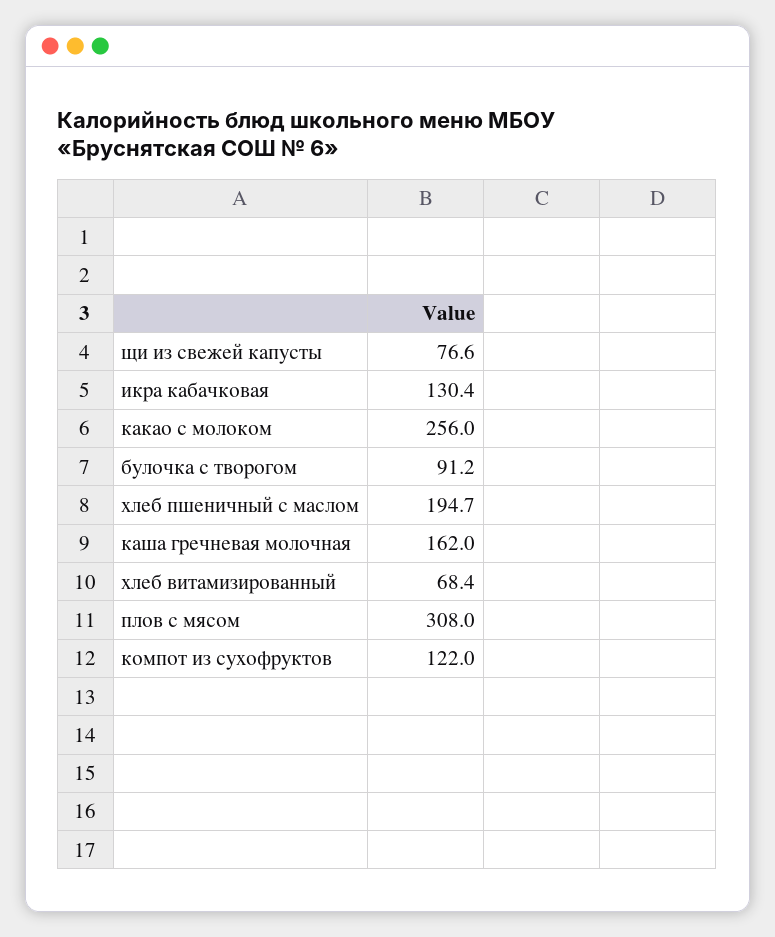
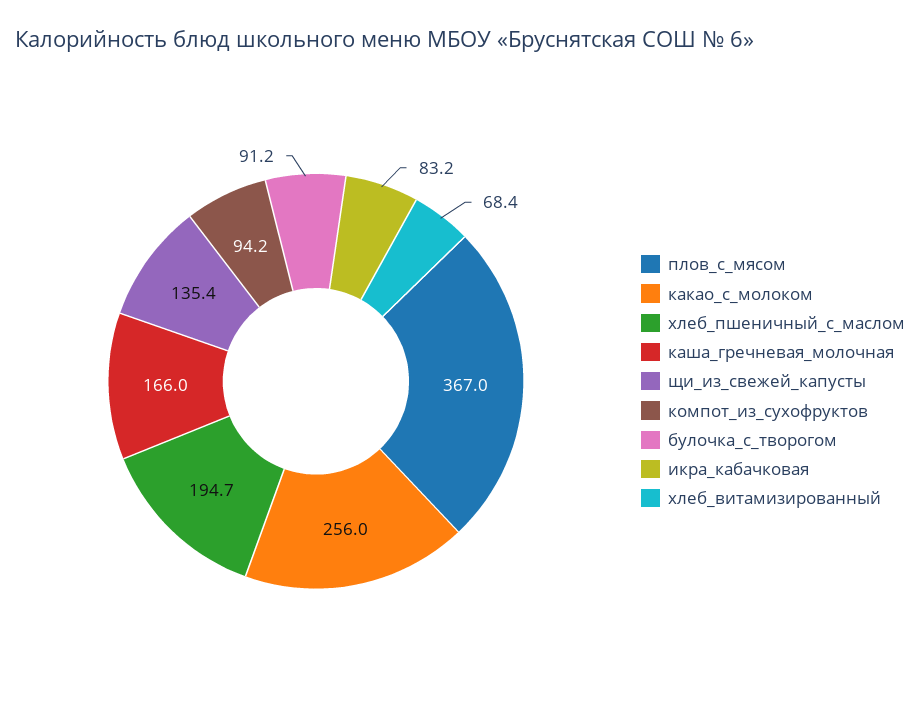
щи из свежей капусты: 76.6 -> 135.4
икра кабачковая: 130.4 -> 83.2
каша гречневая молочная: 162 -> 166
плов с мясом: 308 -> 367
компот из сухофруктов: 122 -> 94.2

